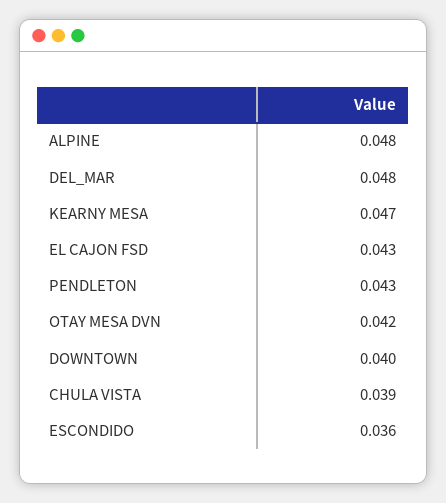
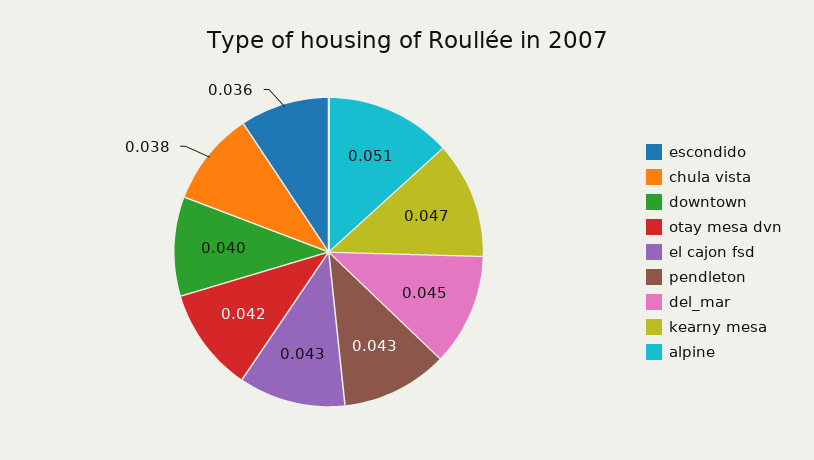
ALPINE: 0.048 -> 0.051
DEL_MAR: 0.048 -> 0.045
CHULA VISTA: 0.039 -> 0.038

